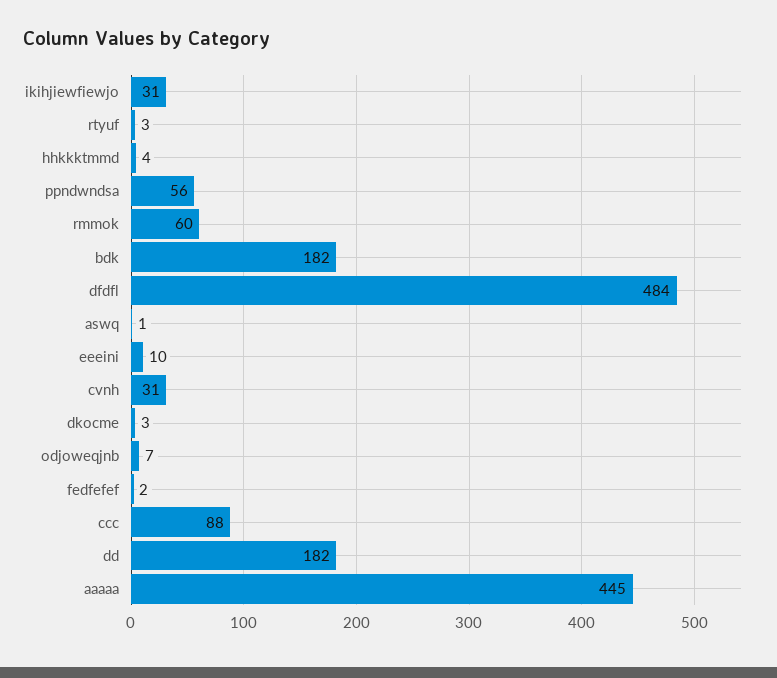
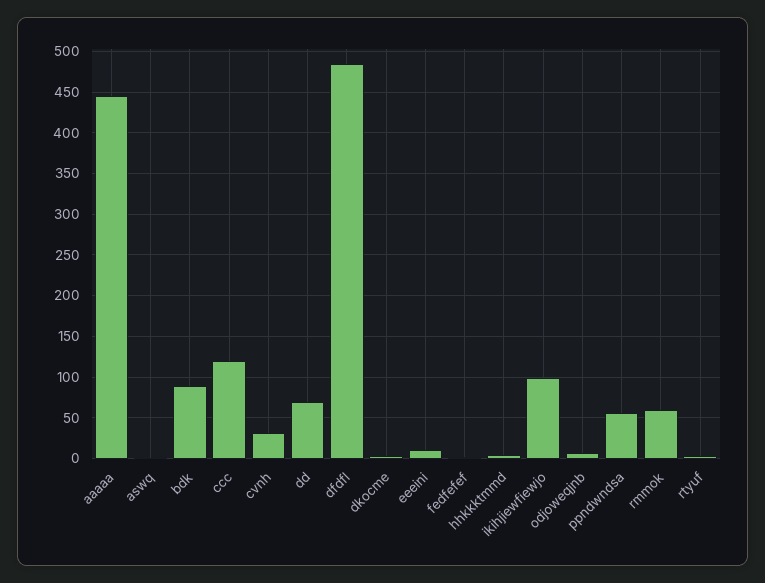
ikihjiewfiewjo: 31 -> 100
bdk: 182 -> 90
ccc: 88 -> 120
dd: 182 -> 70

